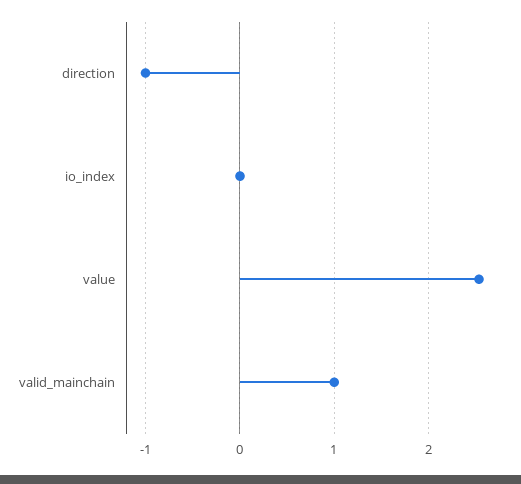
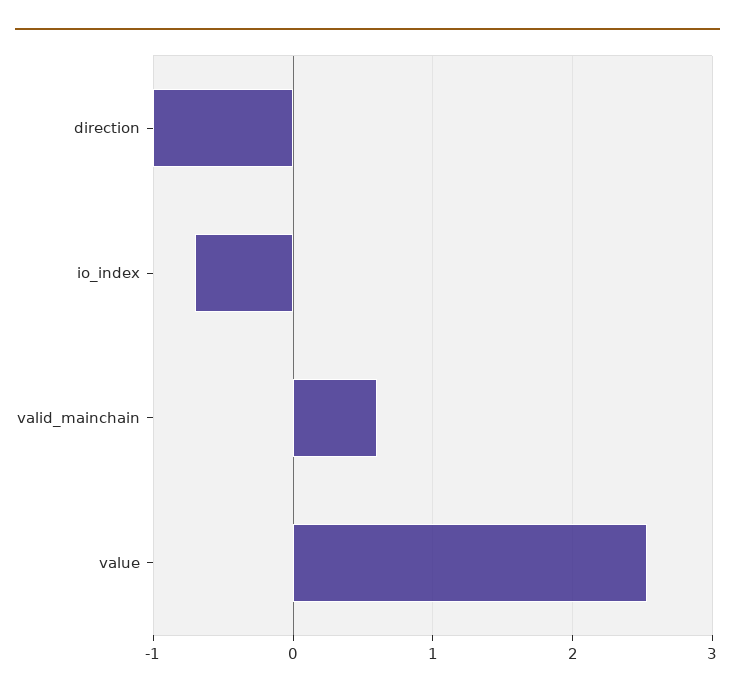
io_index: 0 -> -0.7
valid_mainchain: 1 -> 0.6

